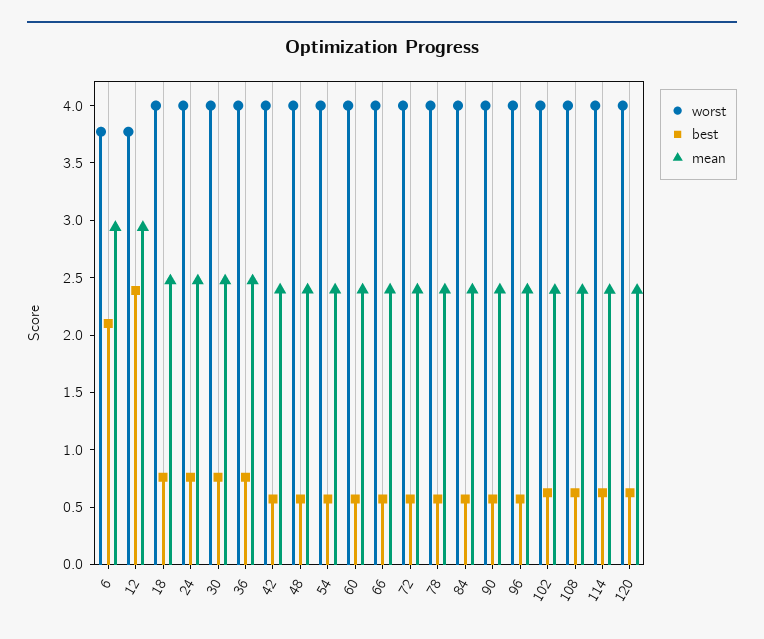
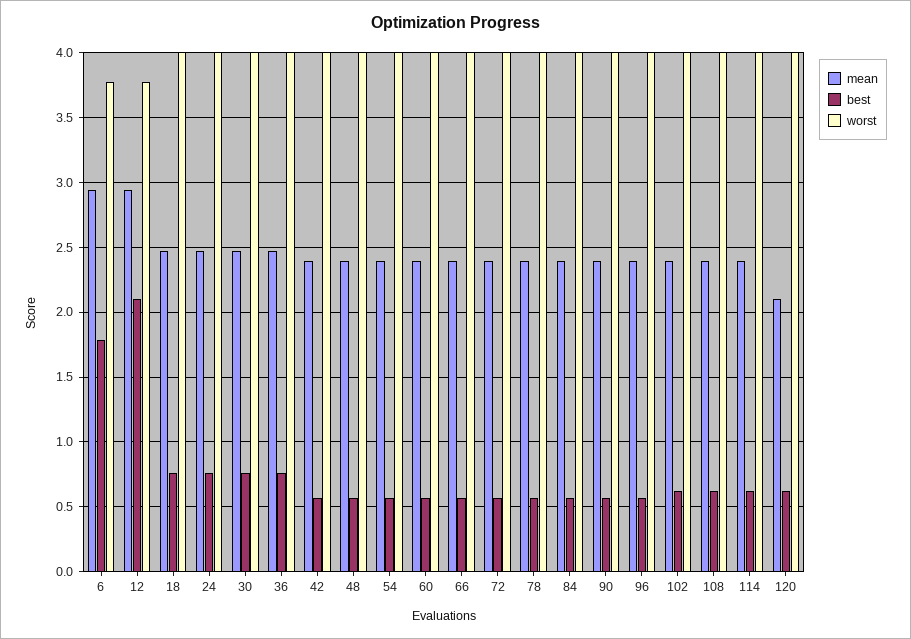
best, 6: 2.1 -> 1.8
best, 12: 2.4 -> 2.1
mean, 120: 2.4 -> 2.1

